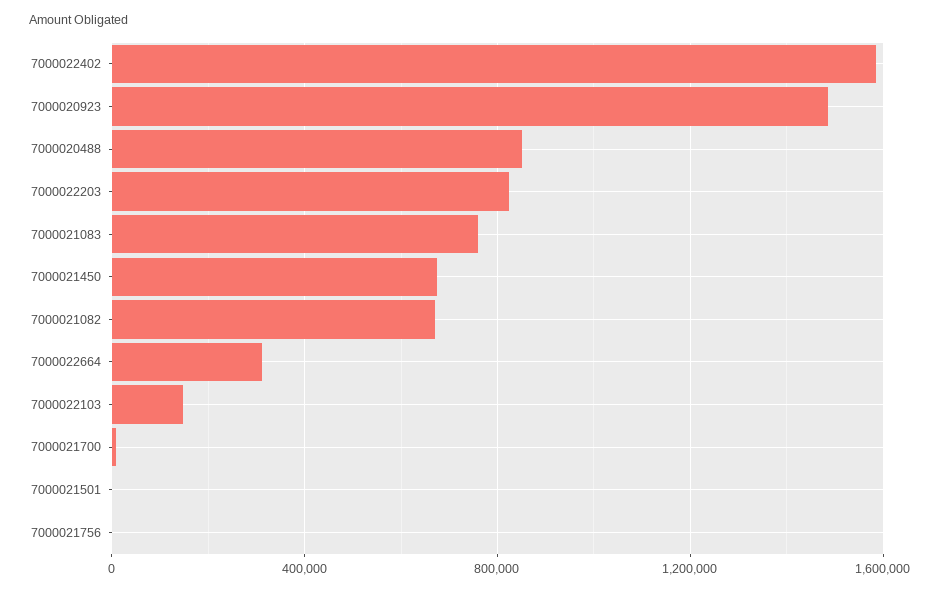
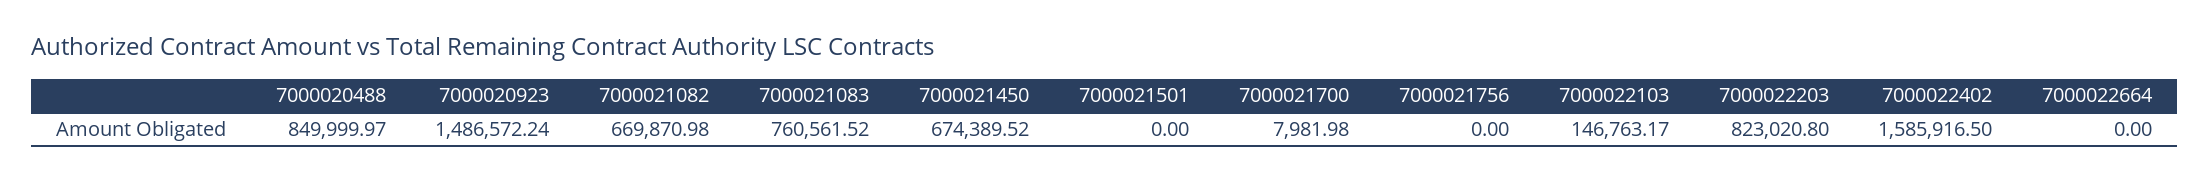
7000022664: 300000 -> 0

